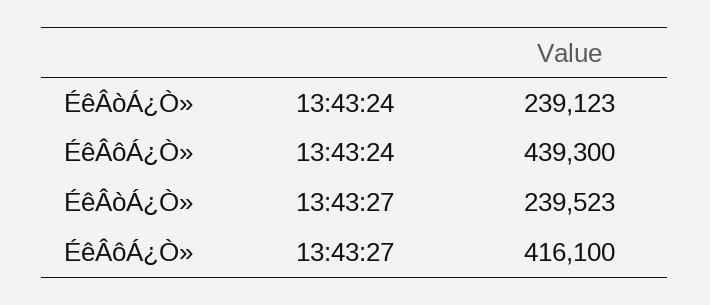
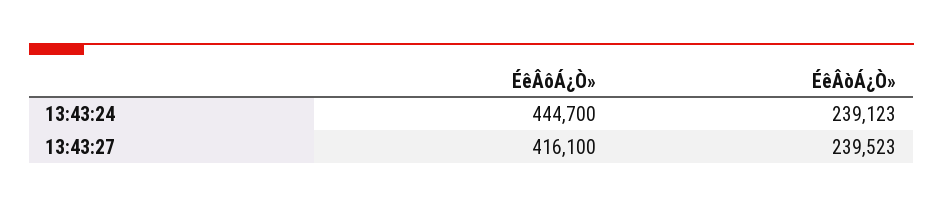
ÉêÂôÁ¿Ò», 13:43:24: 439300 -> 444700

